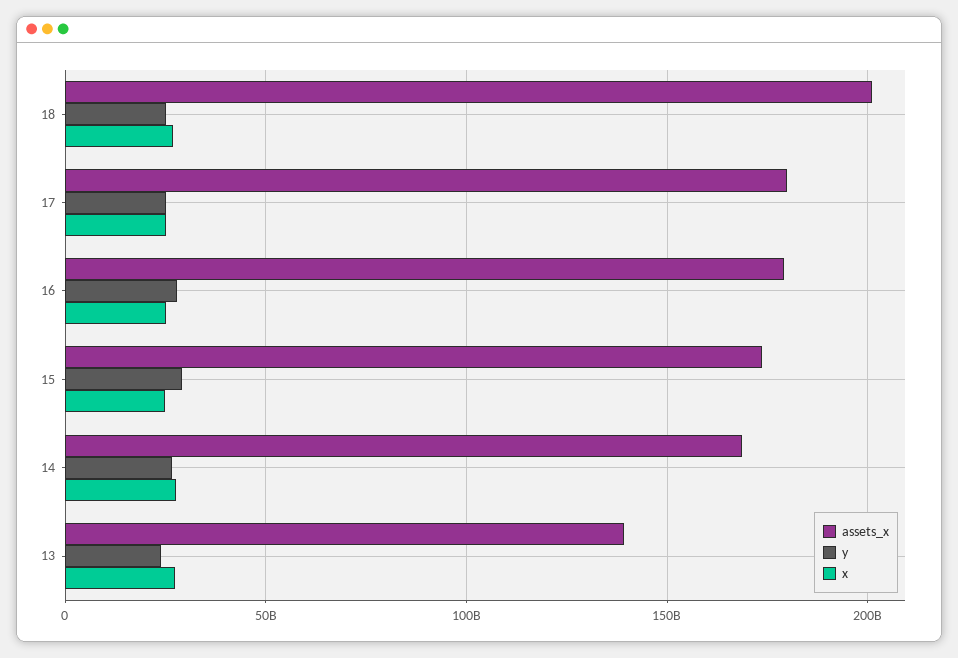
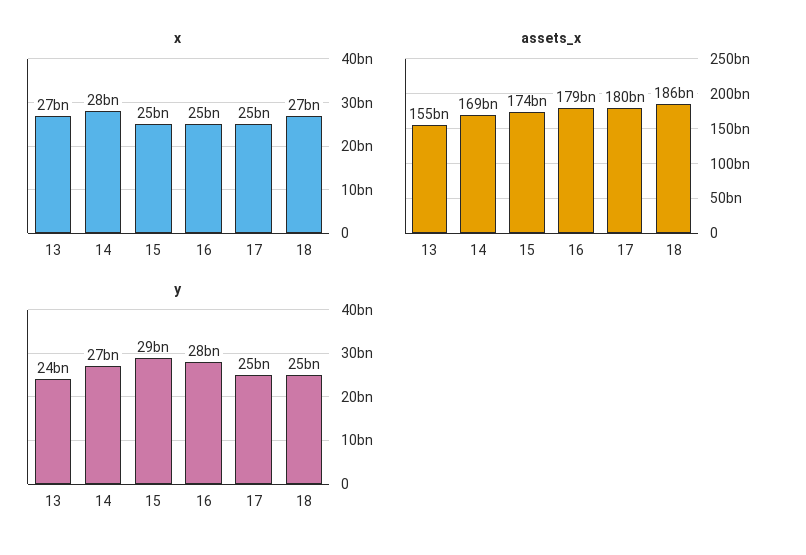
assets_x, 18: 200000000000 -> 186000000000
assets_x, 13: 140000000000 -> 155000000000

